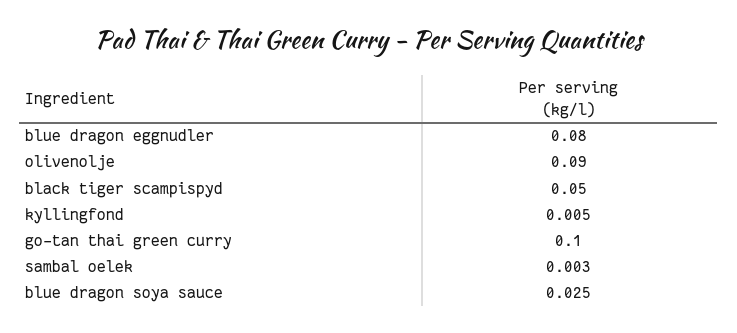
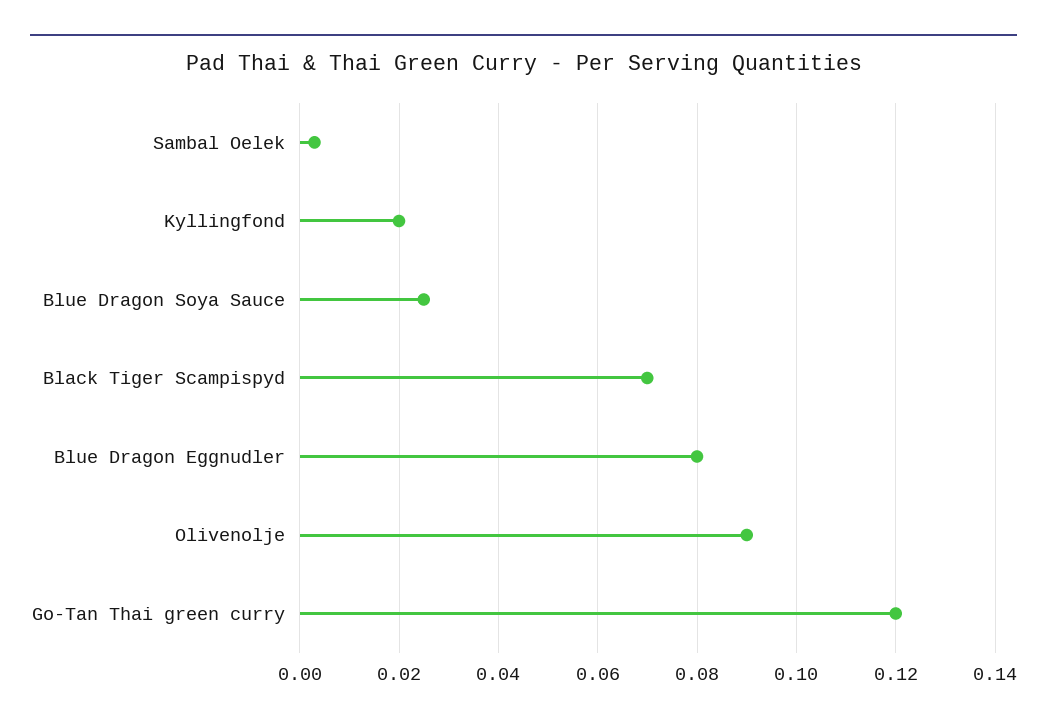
black tiger scampispyd: 0.05 -> 0.07
kyllingfond: 0.005 -> 0.02
go-tan thai green curry: 0.1 -> 0.12

